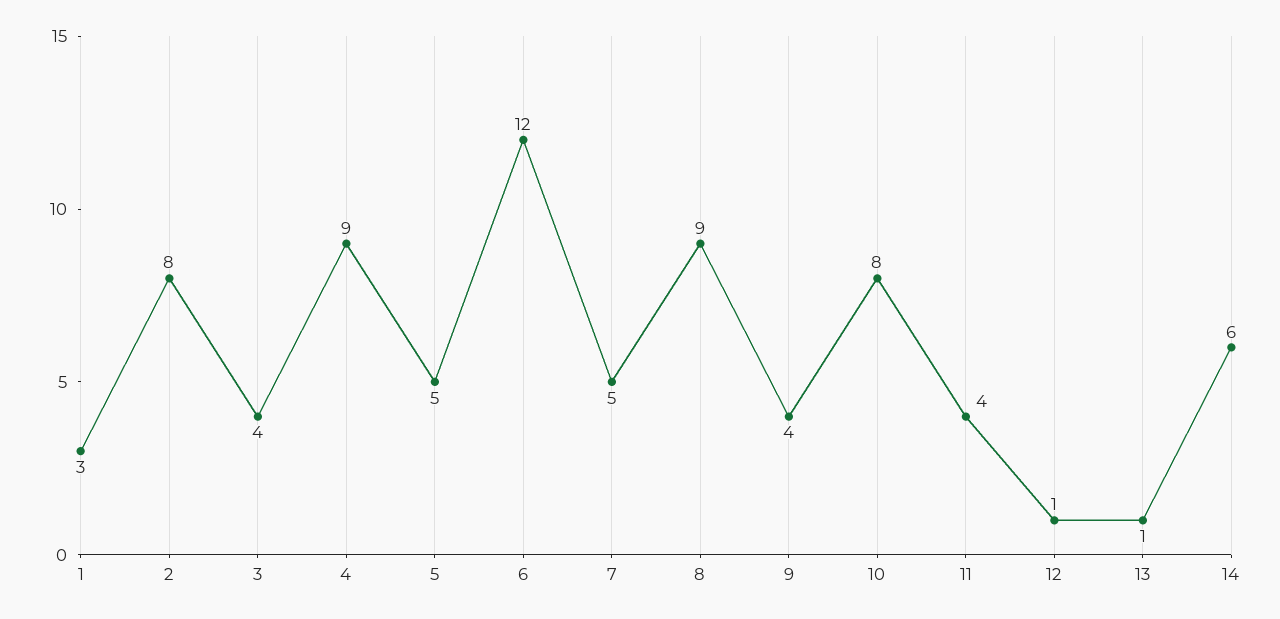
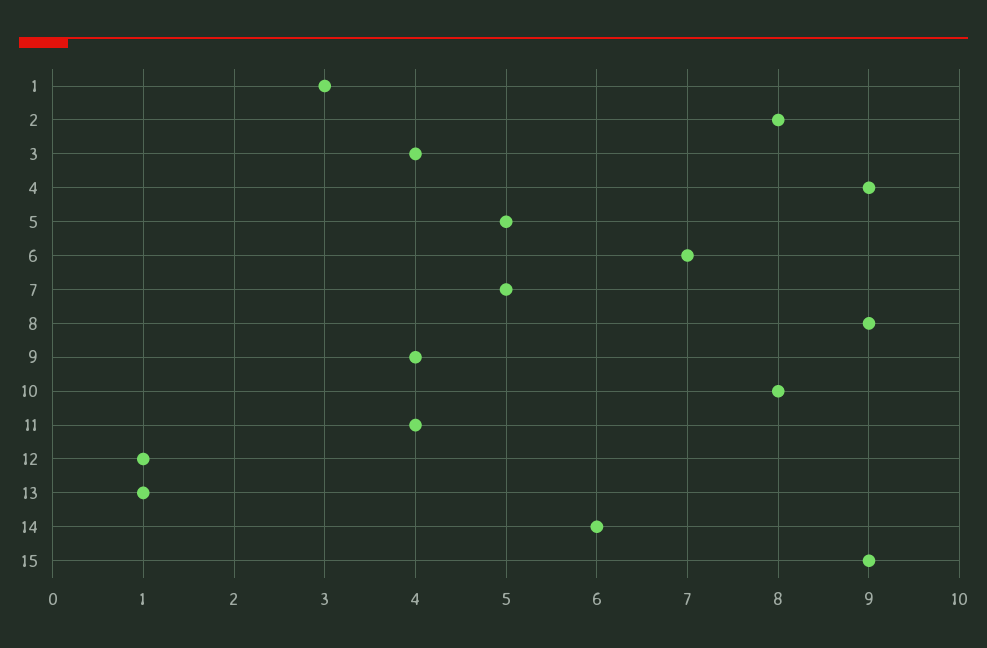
6: 12 -> 7
15: none -> 9

